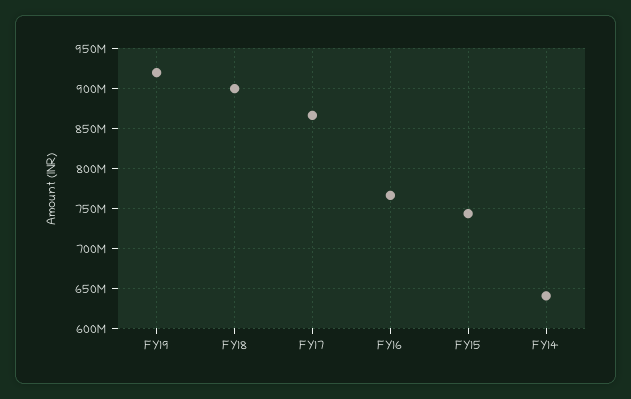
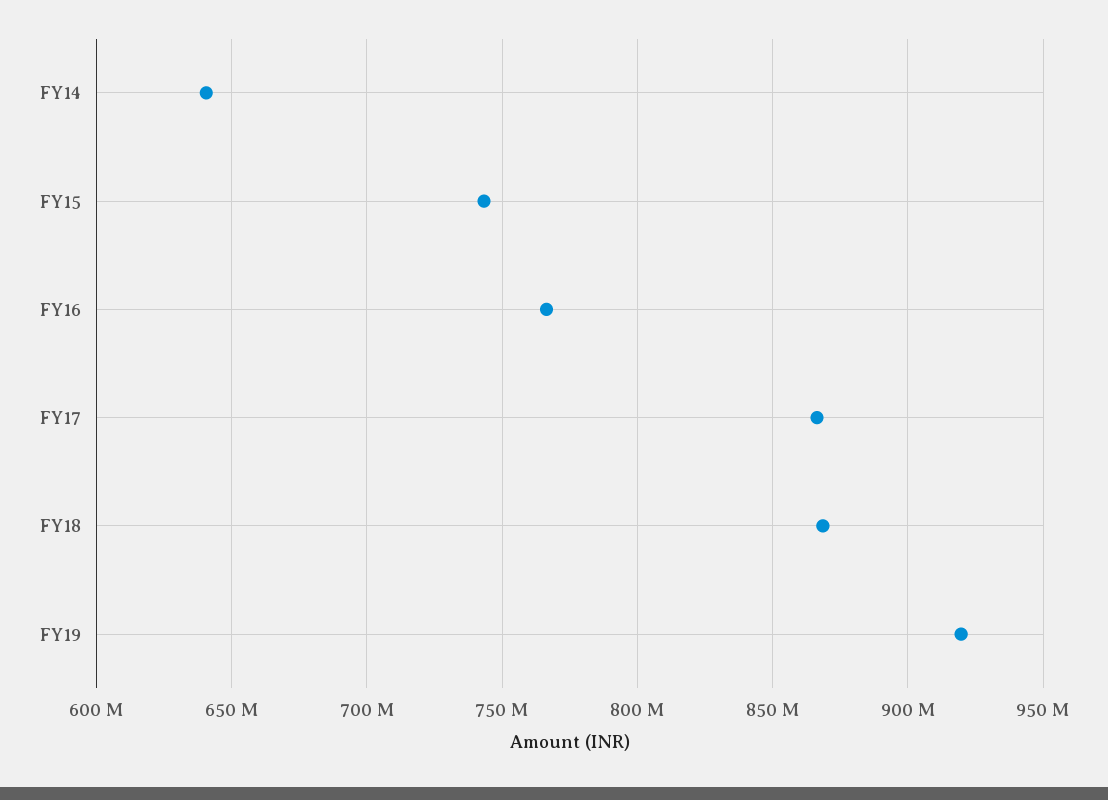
FY18: 900000000 -> 870000000

